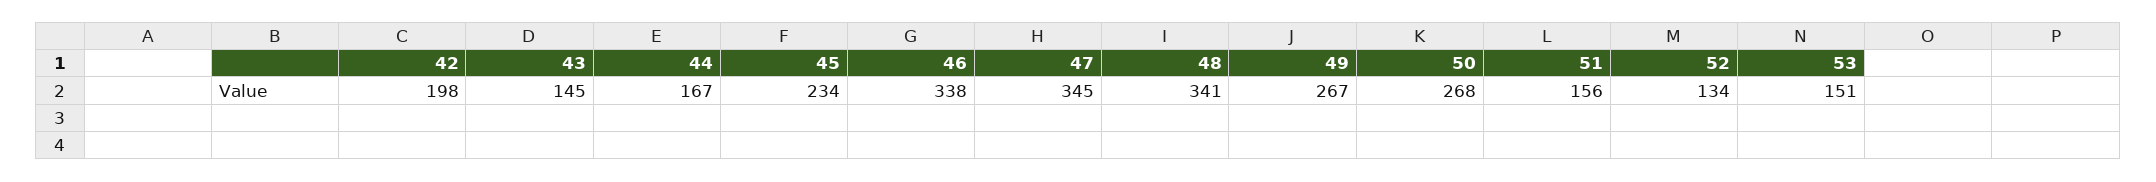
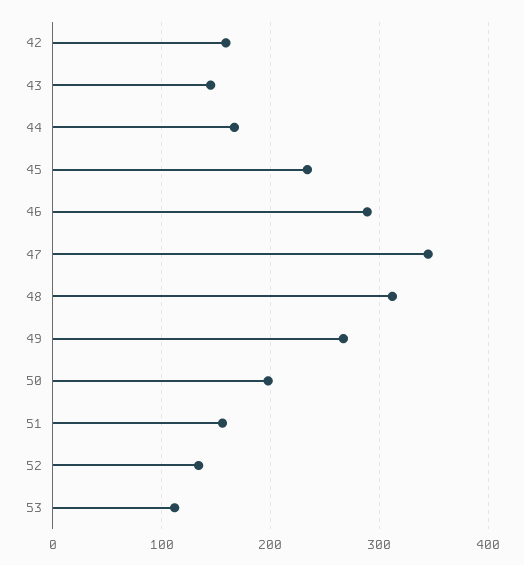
42: 198 -> 160
46: 338 -> 290
48: 341 -> 310
50: 268 -> 200
53: 151 -> 110

